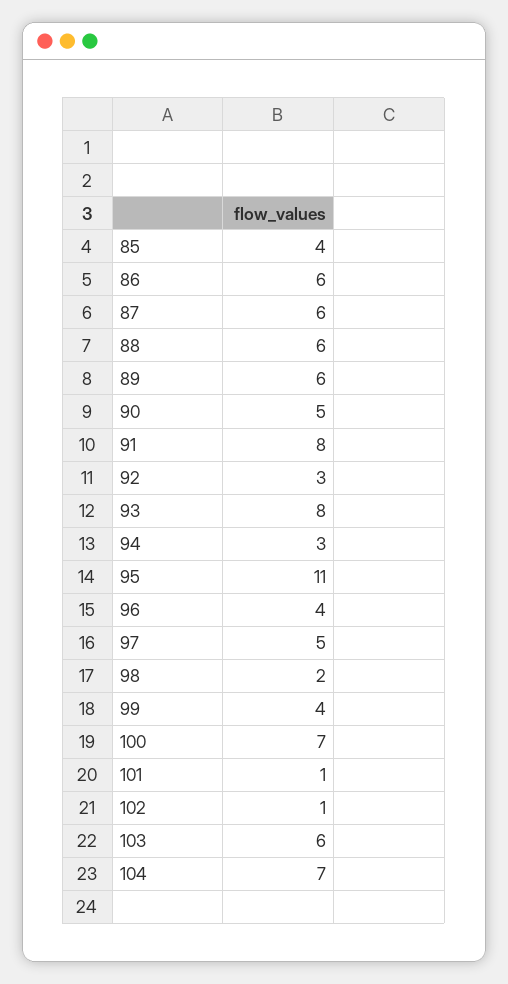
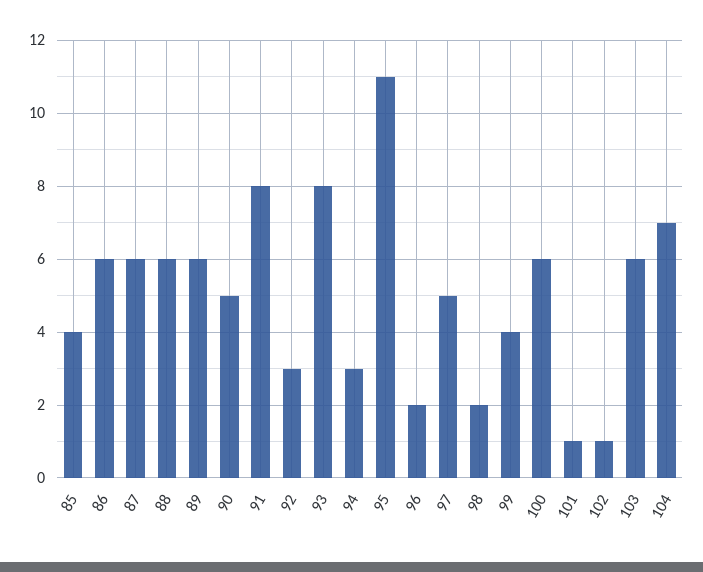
96: 4 -> 2
100: 7 -> 6

